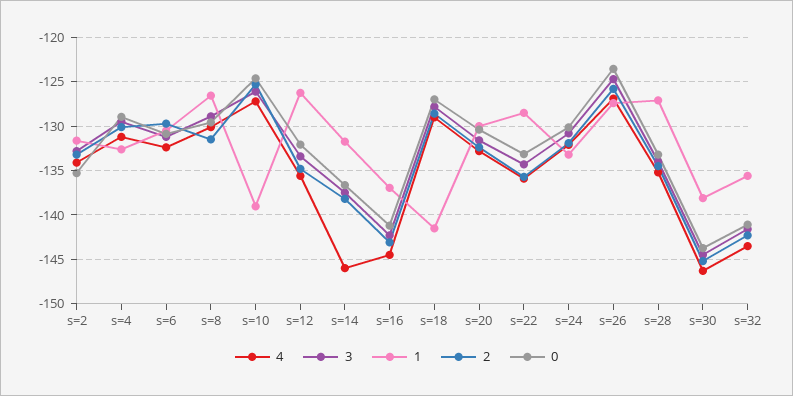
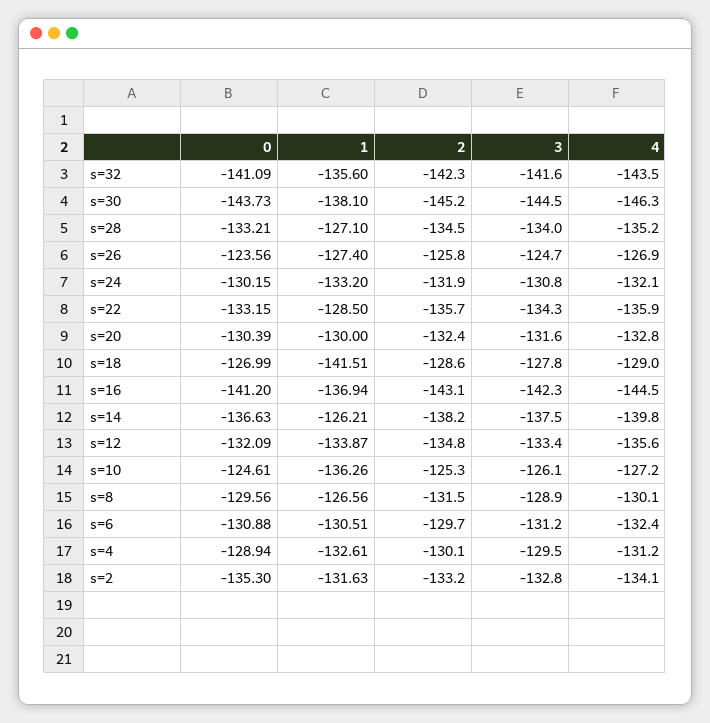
1, s=10: -139 -> -136.26
1, s=12: -126 -> -133.87
4, s=14: -146 -> -139.8
1, s=14: -132 -> -126.21

